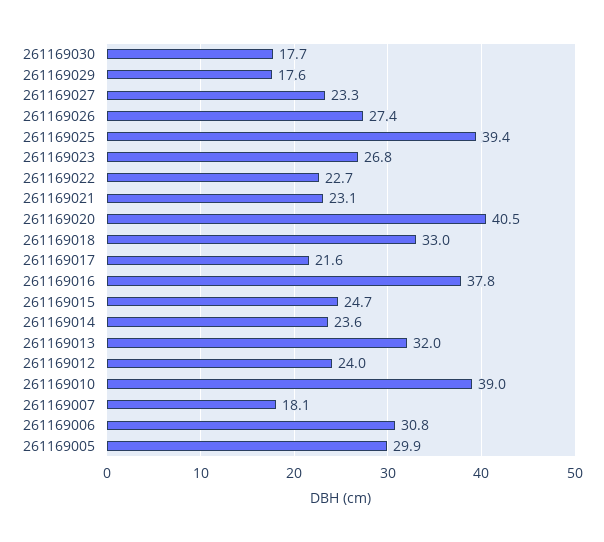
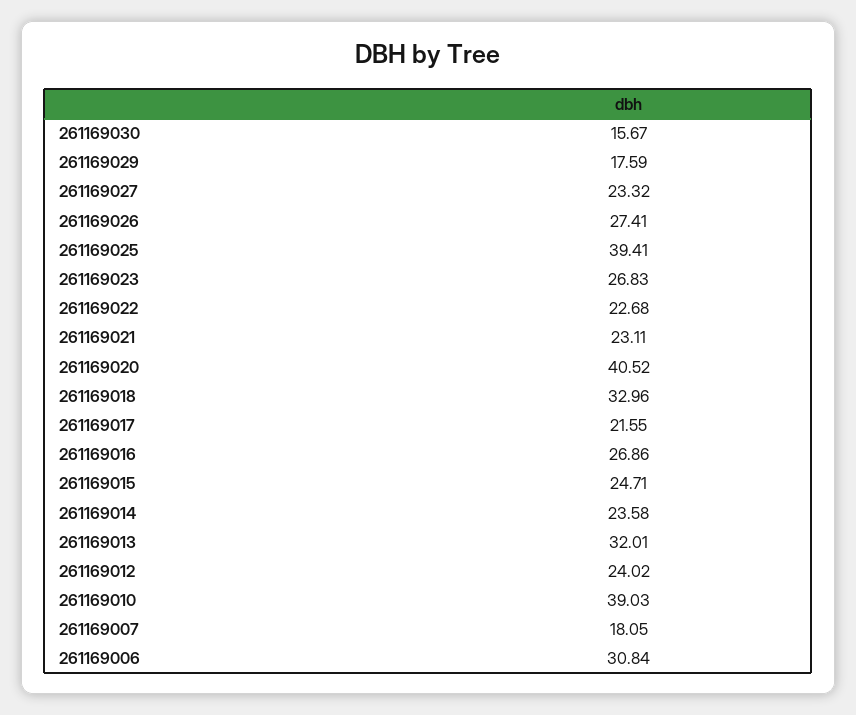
261169030: 17.7 -> 15.67
261169016: 37.8 -> 26.86
261169005: 29.9 -> none

